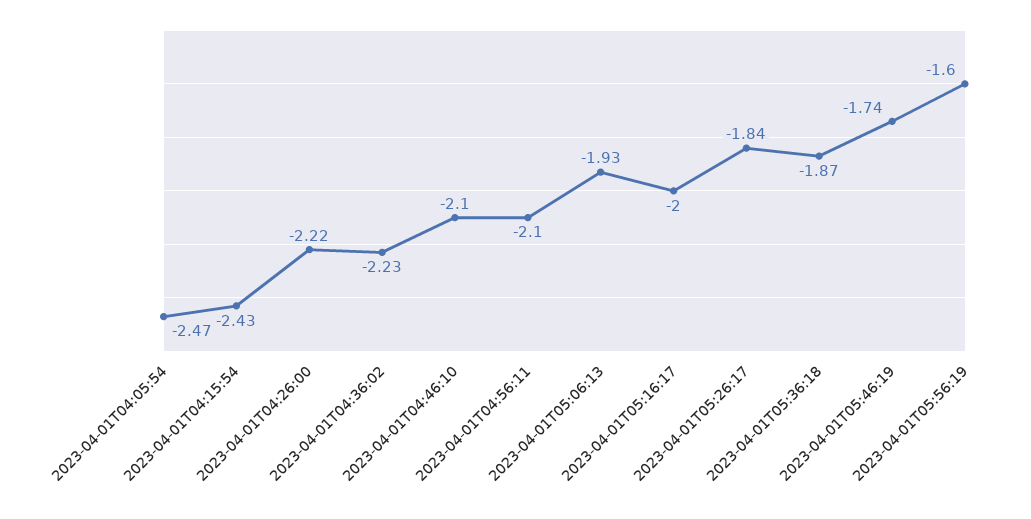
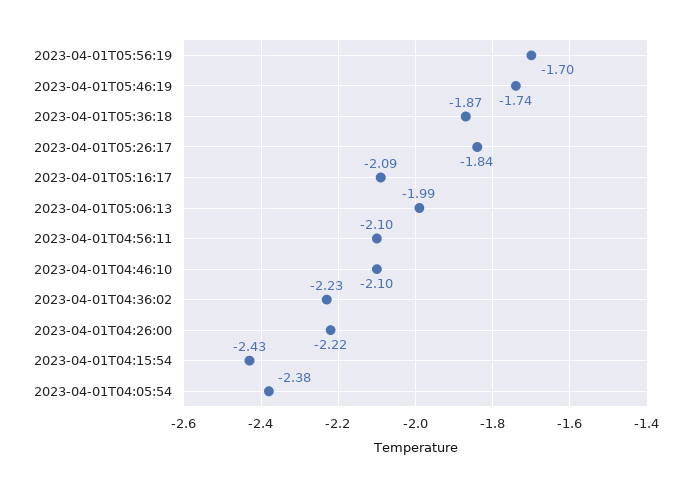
2023-04-01T04:05:54: -2.47 -> -2.38
2023-04-01T05:06:13: -1.93 -> -1.99
2023-04-01T05:16:17: -2 -> -2.09
2023-04-01T05:56:19: -1.6 -> -1.7

